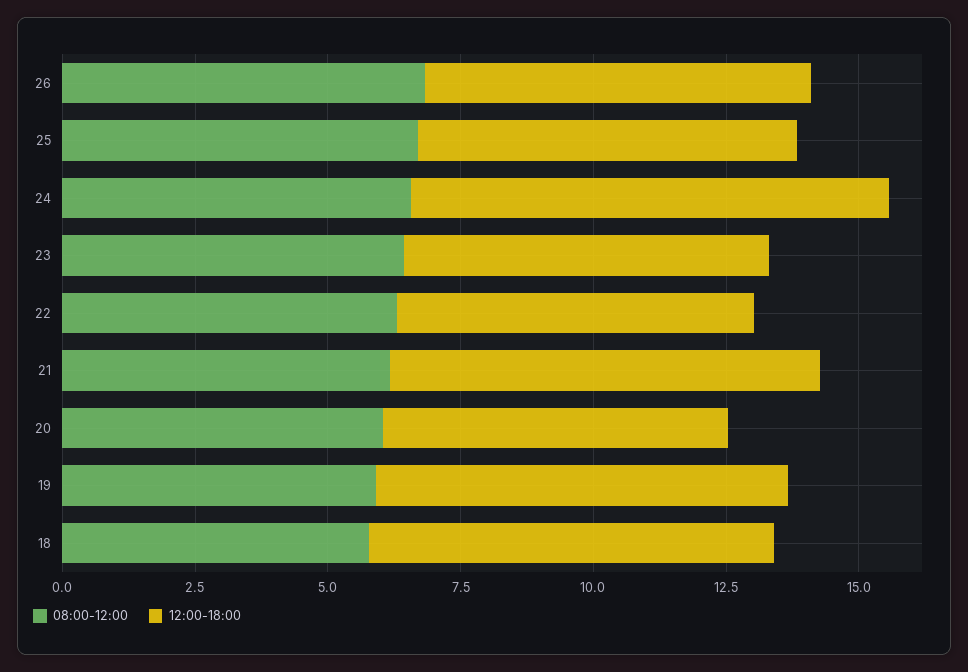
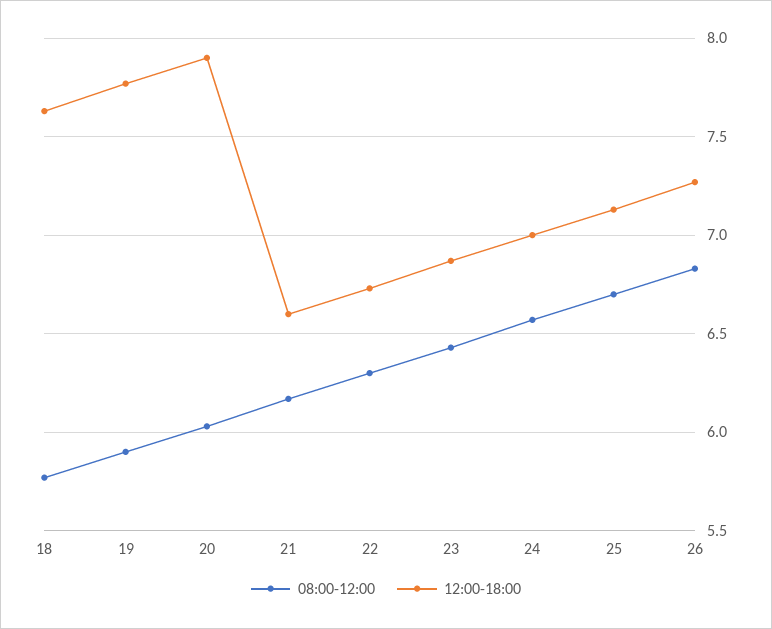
12:00-18:00, 24: 9 -> 7
12:00-18:00, 21: 8 -> 6.6
12:00-18:00, 20: 6.5 -> 7.9

